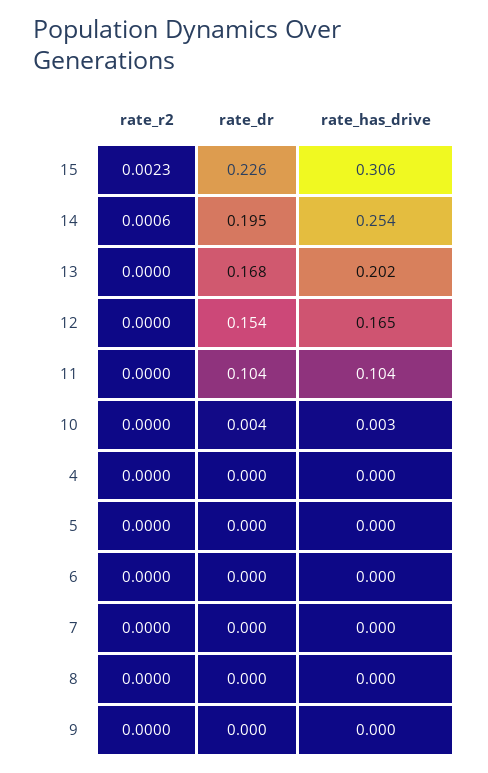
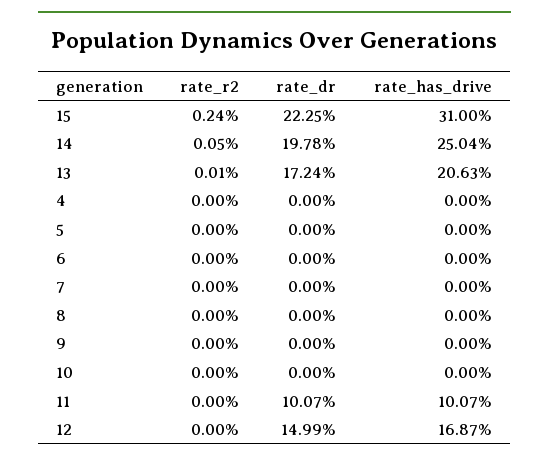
rate_r2, 15: 0.0023 -> 0.0024
rate_dr, 15: 0.226 -> 0.2225
rate_has_drive, 15: 0.306 -> 0.31
rate_r2, 14: 0.0006 -> 0.0005
rate_dr, 14: 0.195 -> 0.1978
rate_has_drive, 14: 0.254 -> 0.2504
rate_r2, 13: 0 -> 0.0001
rate_dr, 13: 0.168 -> 0.1724
rate_has_drive, 13: 0.202 -> 0.2063
rate_dr, 12: 0.154 -> 0.1499
rate_has_drive, 12: 0.165 -> 0.1687
rate_dr, 11: 0.104 -> 0.1007
rate_has_drive, 11: 0.104 -> 0.1007
rate_dr, 10: 0.004 -> 0
rate_has_drive, 10: 0.003 -> 0

